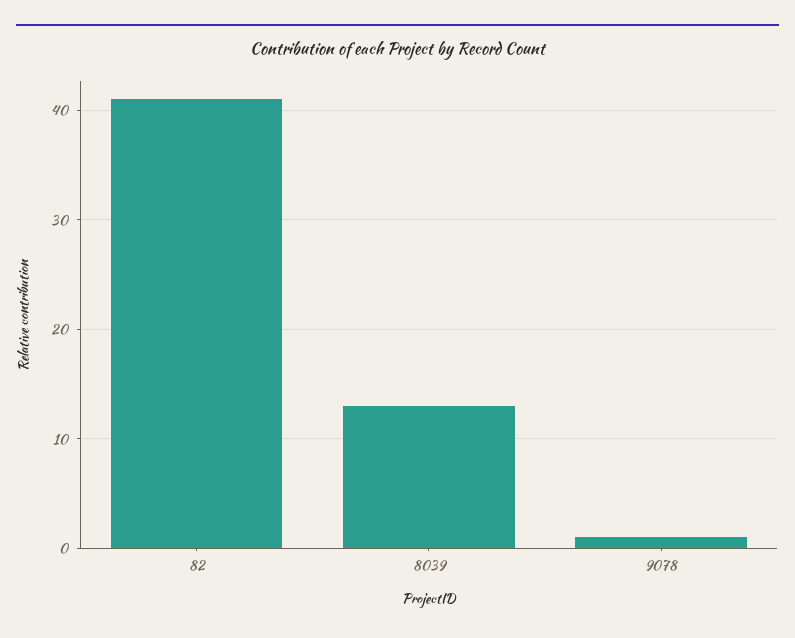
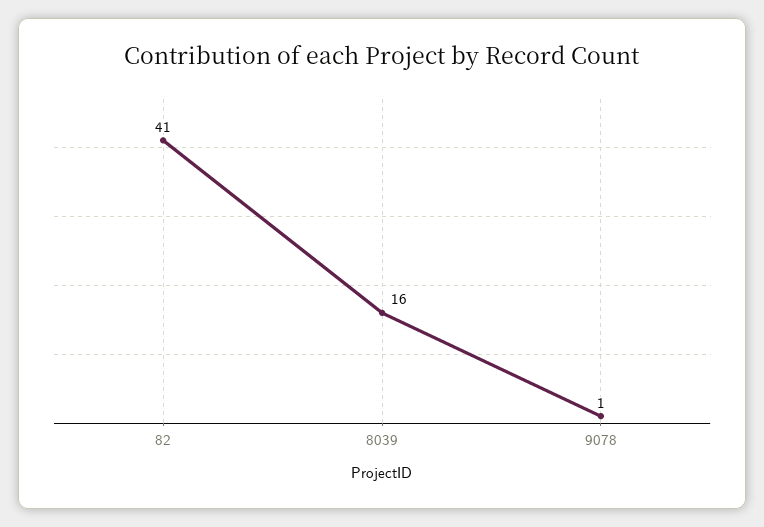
8039: 13 -> 16

